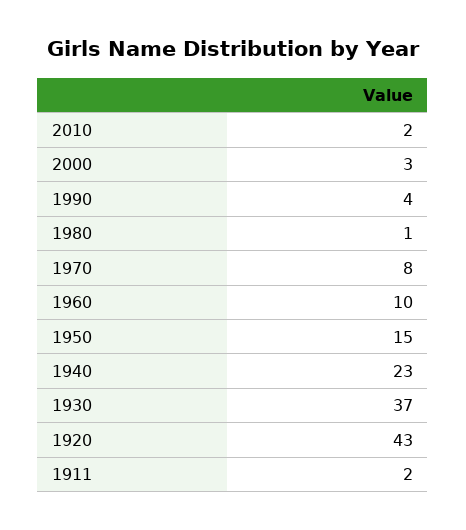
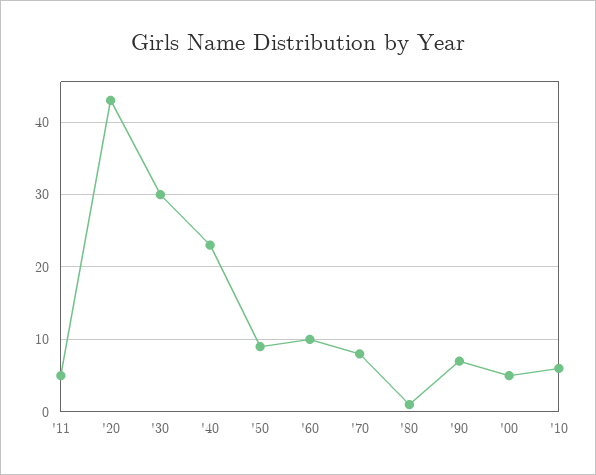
2010: 2 -> 6
2000: 3 -> 5
1990: 4 -> 7
1950: 15 -> 9
1930: 37 -> 30
1911: 2 -> 5

